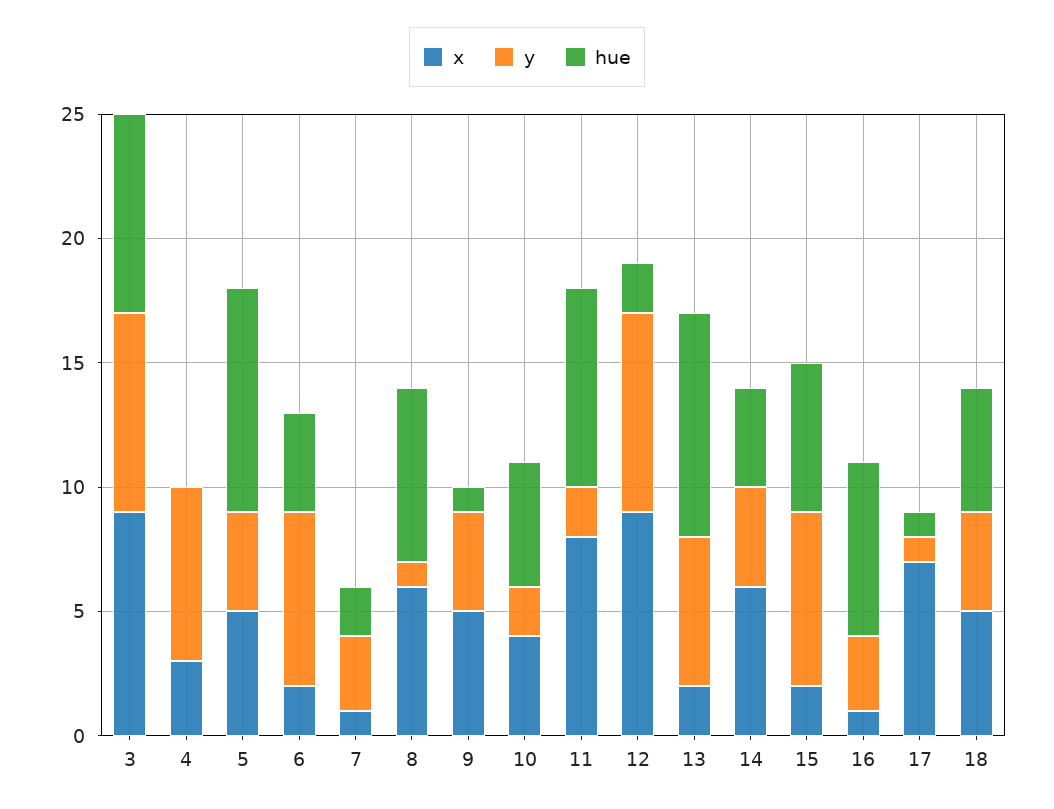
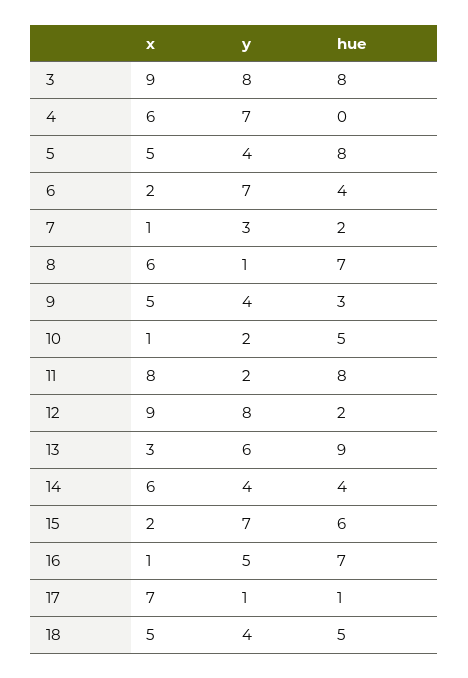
x, 4: 3 -> 6
hue, 5: 9 -> 8
hue, 9: 1 -> 3
x, 10: 4 -> 1
x, 13: 2 -> 3
y, 16: 3 -> 5

